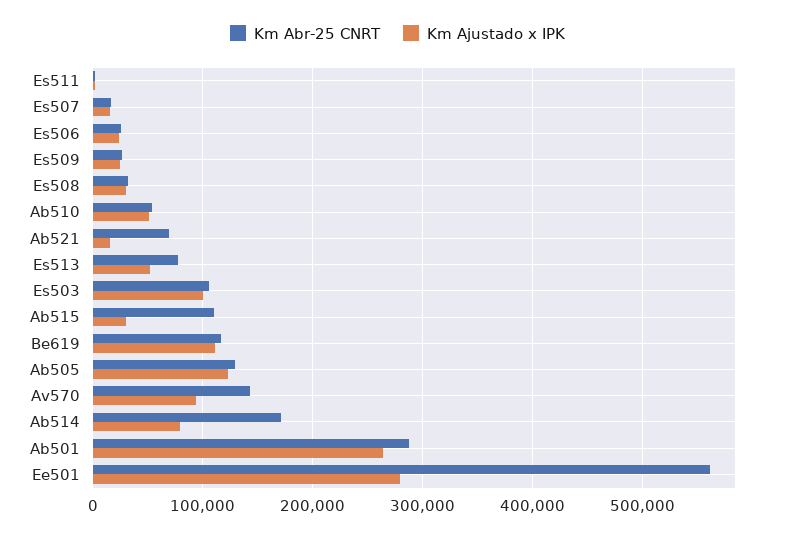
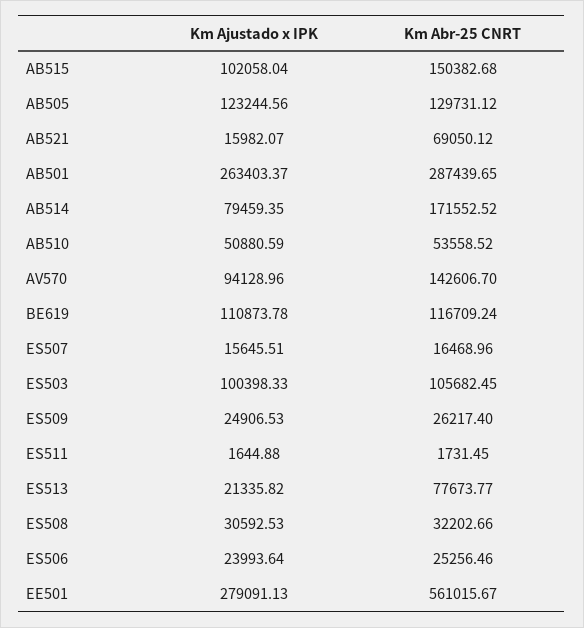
Km Ajustado x IPK, Es513: 50000 -> 21335.82
Km Abr-25 CNRT, Ab515: 110000 -> 150382.68
Km Ajustado x IPK, Ab515: 30000 -> 102058.04

